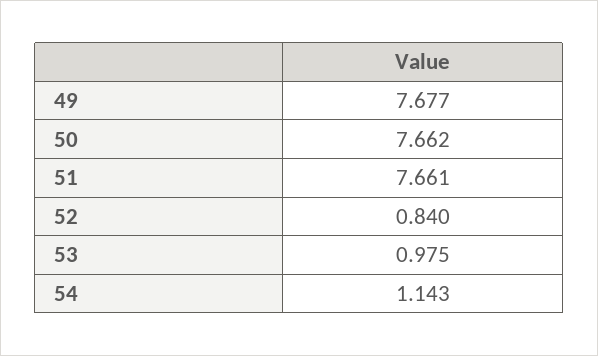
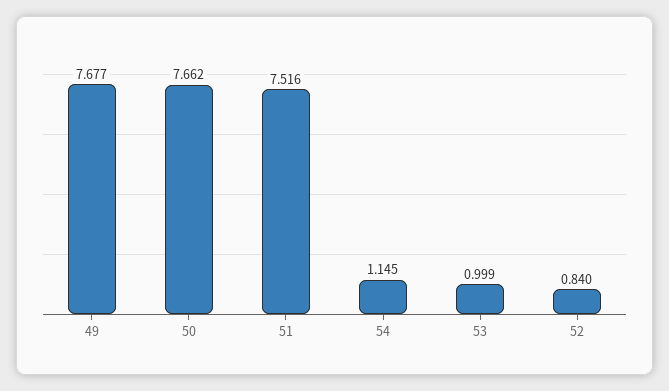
51: 7.661 -> 7.516
53: 0.975 -> 0.999
54: 1.143 -> 1.145

